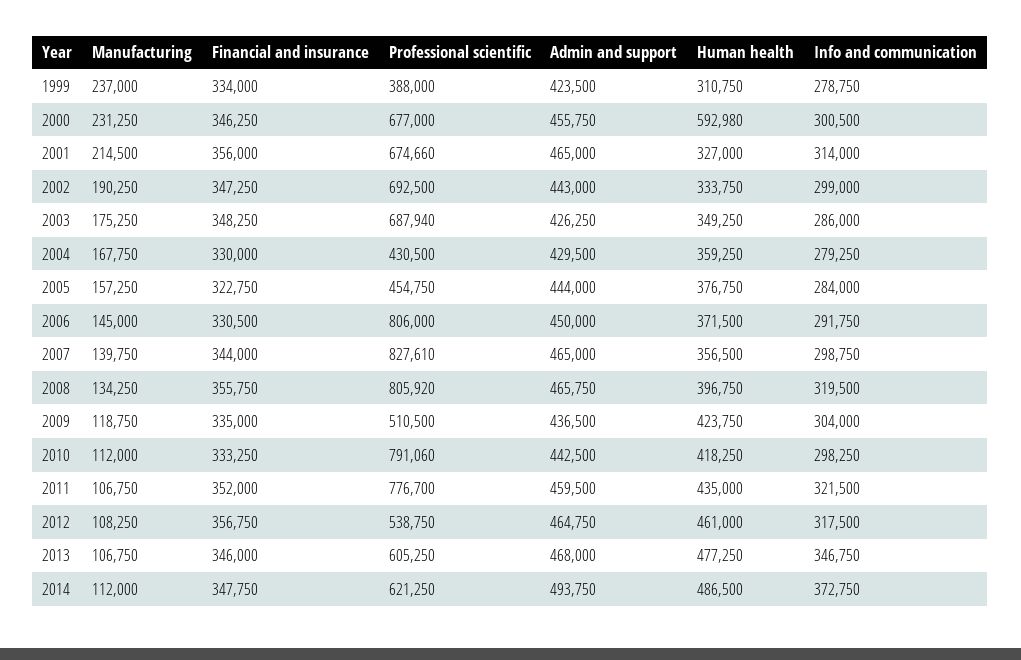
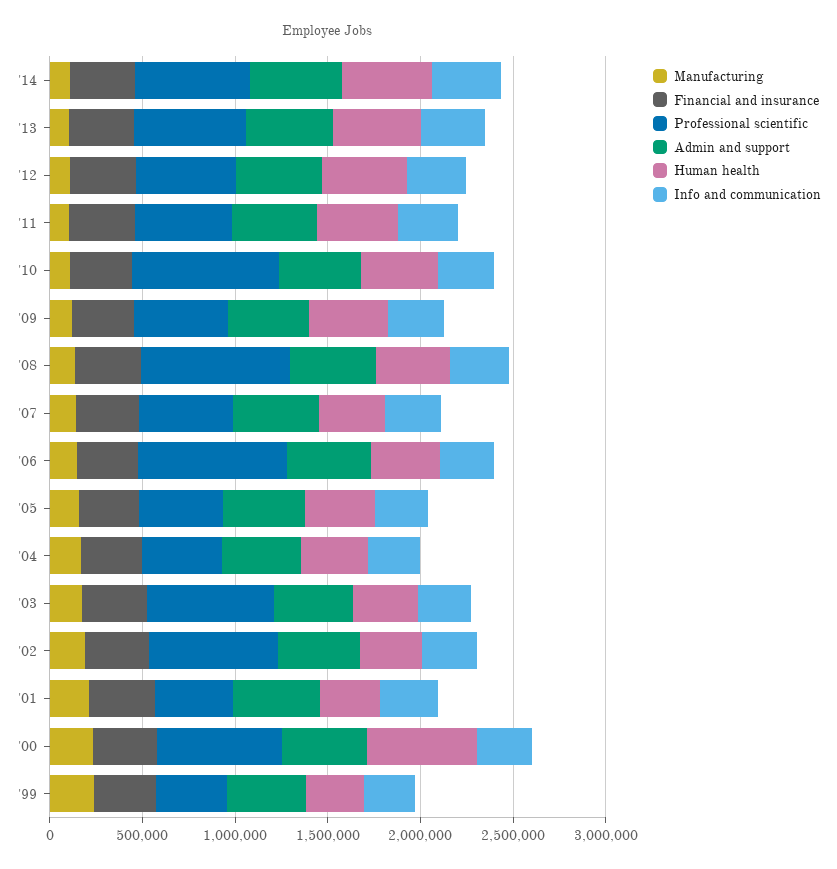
Professional scientific, 2001: 674660 -> 400000
Professional scientific, 2007: 827610 -> 500000
Professional scientific, 2011: 776700 -> 500000

